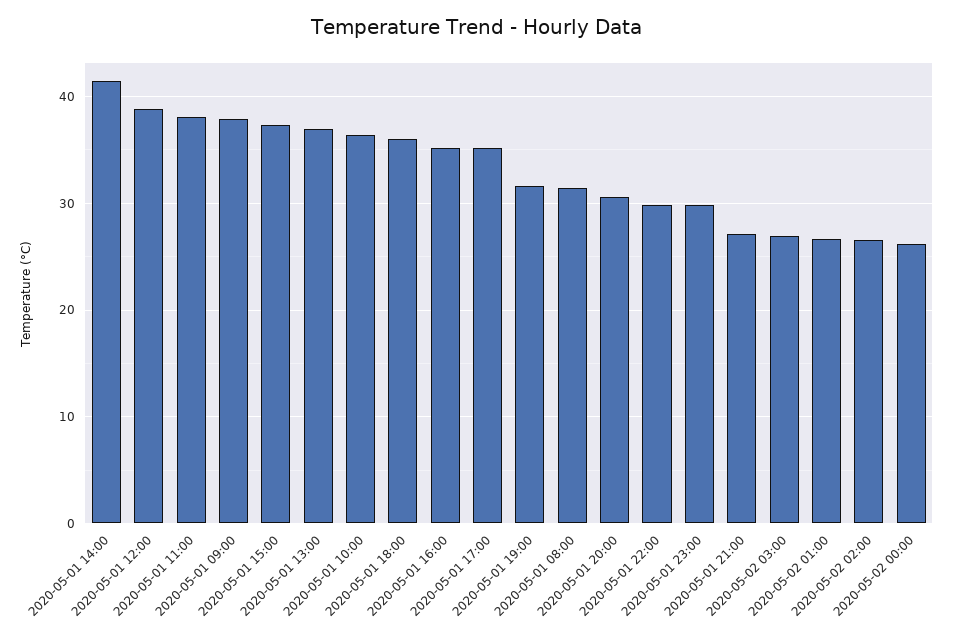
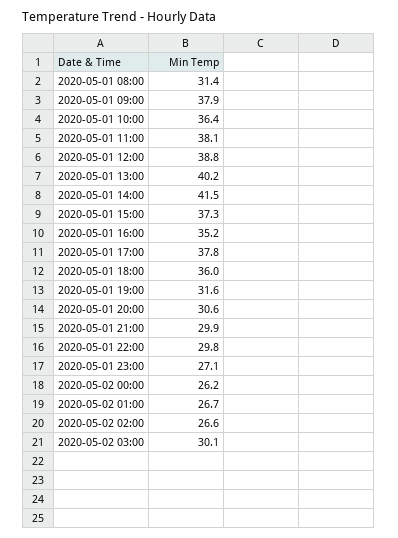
2020-05-01 13:00: 37 -> 40.2
2020-05-01 17:00: 35 -> 37.8
2020-05-01 23:00: 30 -> 27.1
2020-05-01 21:00: 27 -> 29.9
2020-05-02 03:00: 27 -> 30.1

